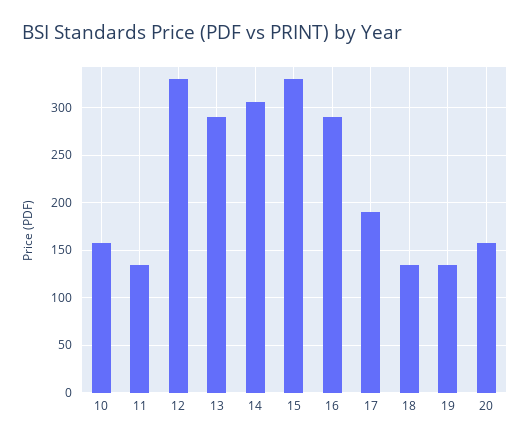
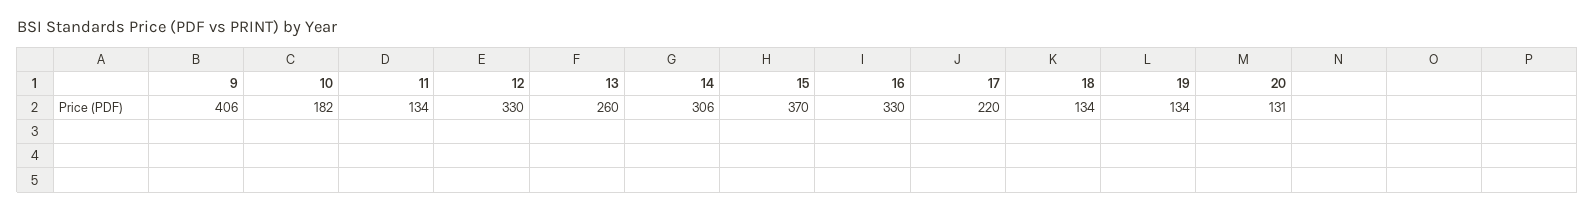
10: 160 -> 182
13: 290 -> 260
15: 330 -> 370
16: 290 -> 330
17: 190 -> 220
20: 160 -> 131
9: none -> 406

